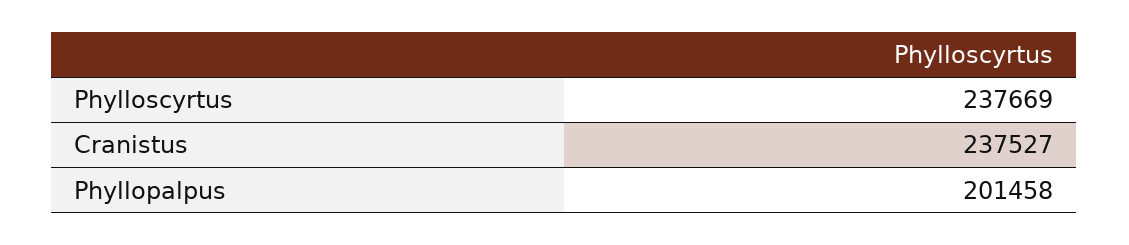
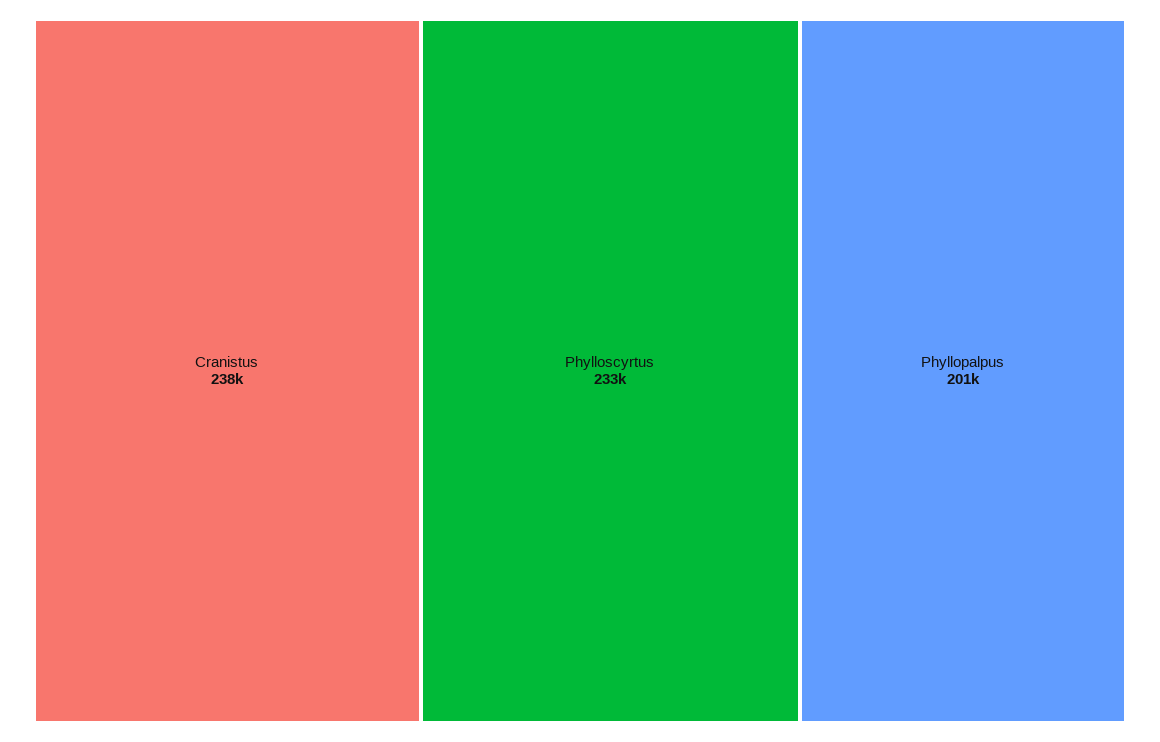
Phylloscyrtus: 237669 -> 233000

